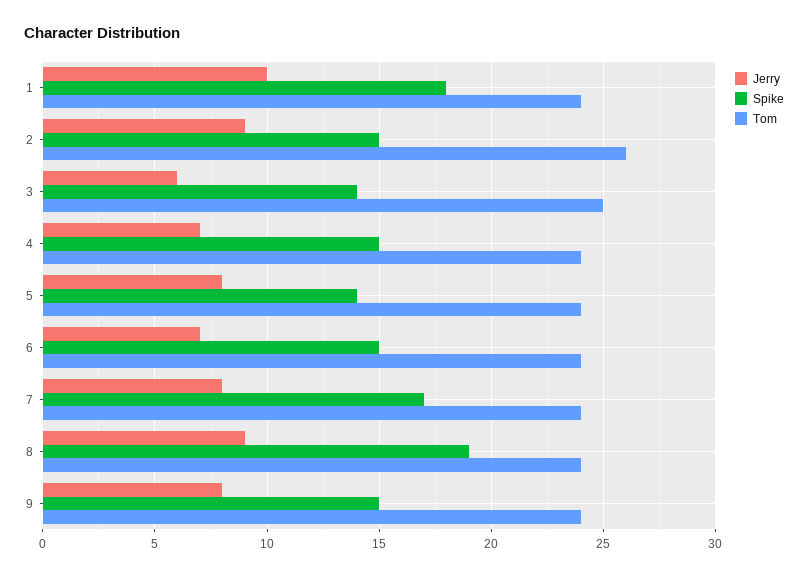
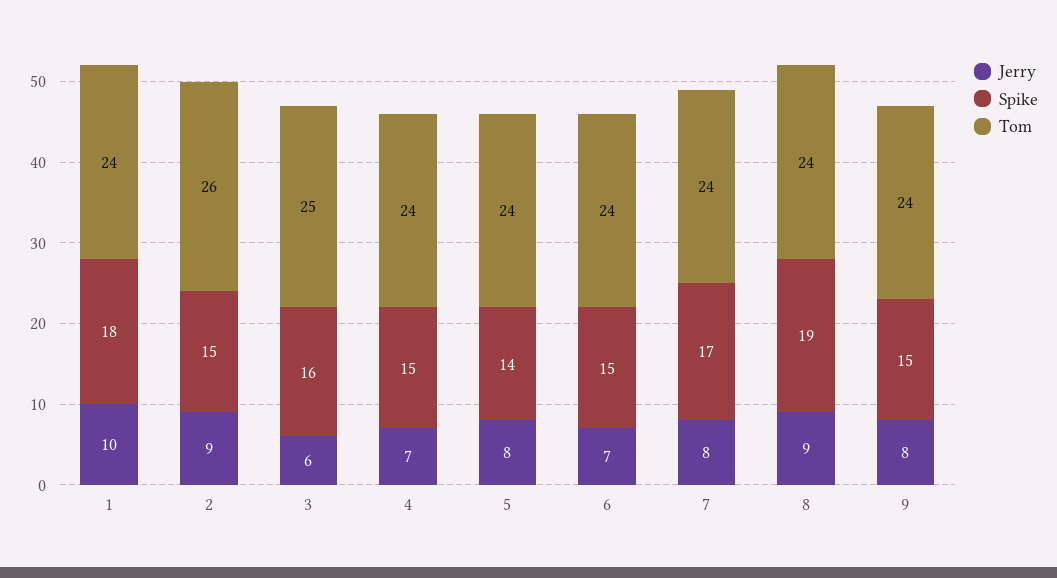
Spike, 3: 14 -> 16

